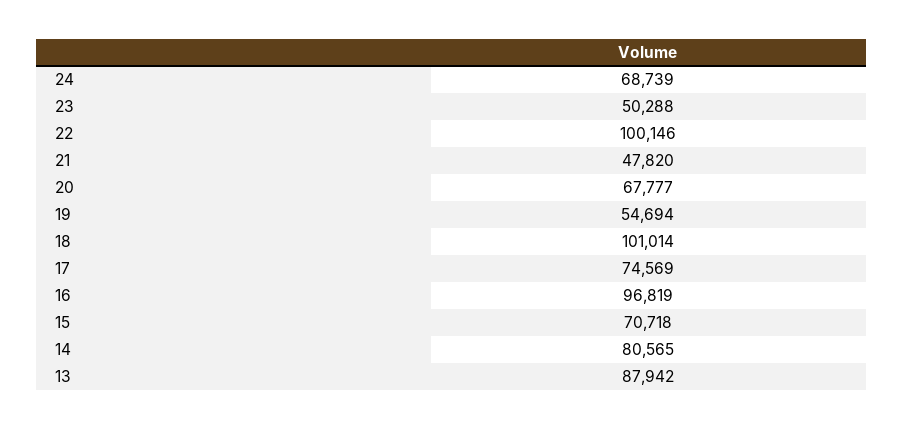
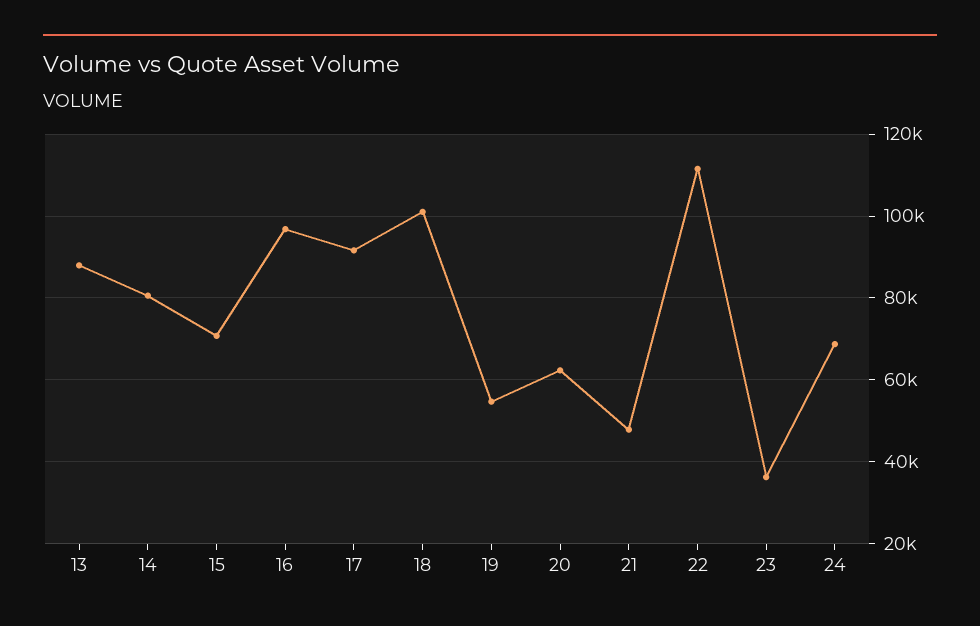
23: 50288 -> 36000
22: 100146 -> 112000
20: 67777 -> 62000
17: 74569 -> 92000

